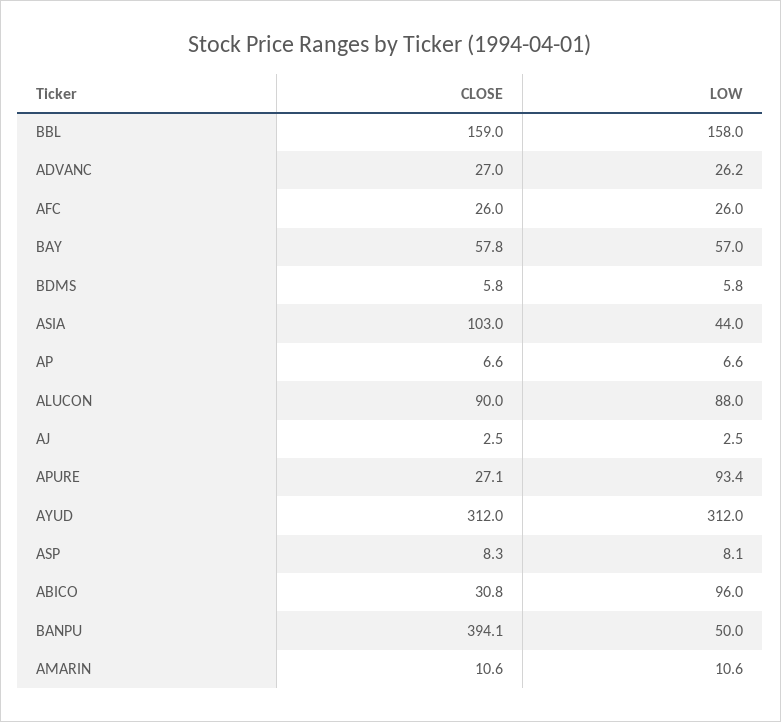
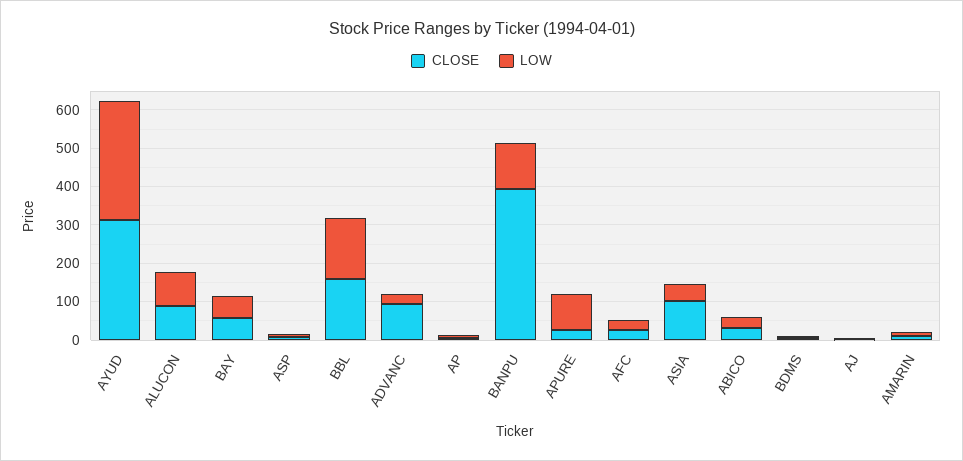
CLOSE, ADVANC: 27 -> 100
LOW, ABICO: 96 -> 25
LOW, BANPU: 50 -> 125

